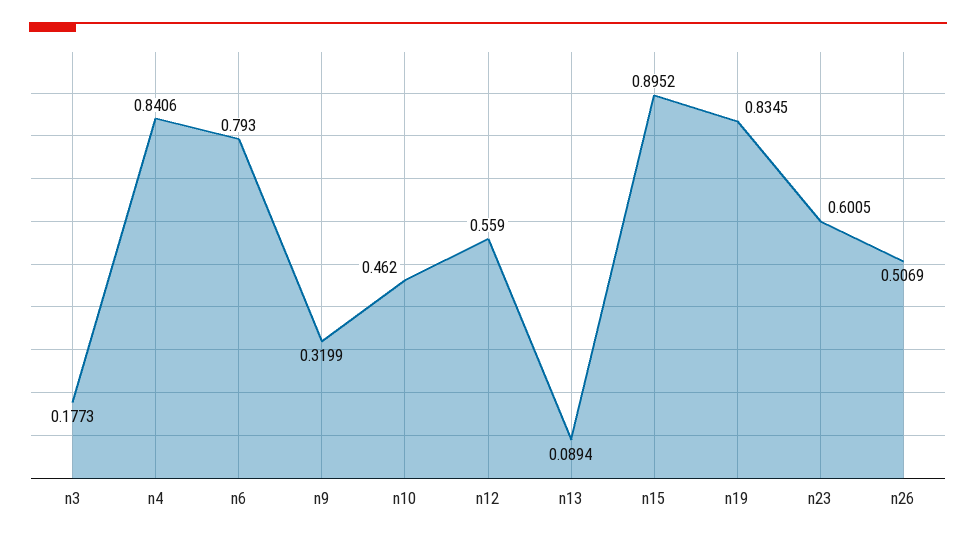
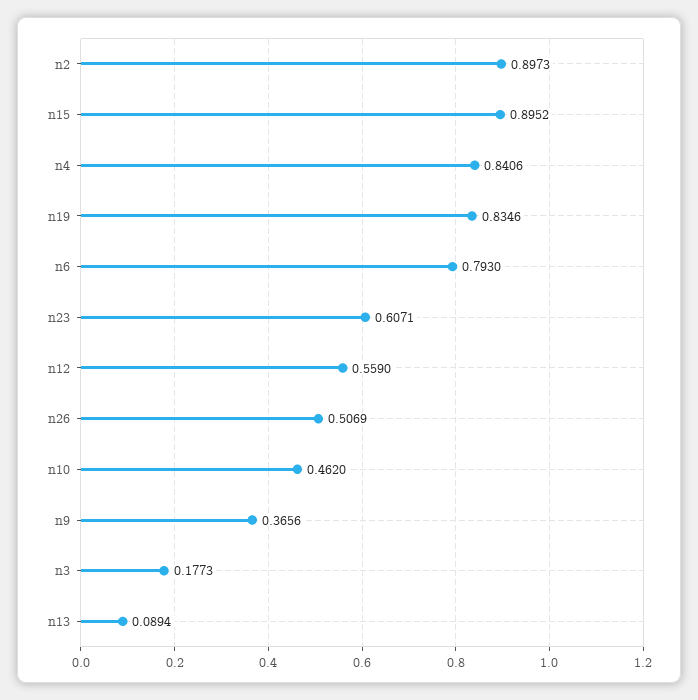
n9: 0.3199 -> 0.3656
n19: 0.8345 -> 0.8346
n23: 0.6005 -> 0.6071
n2: none -> 0.8973

